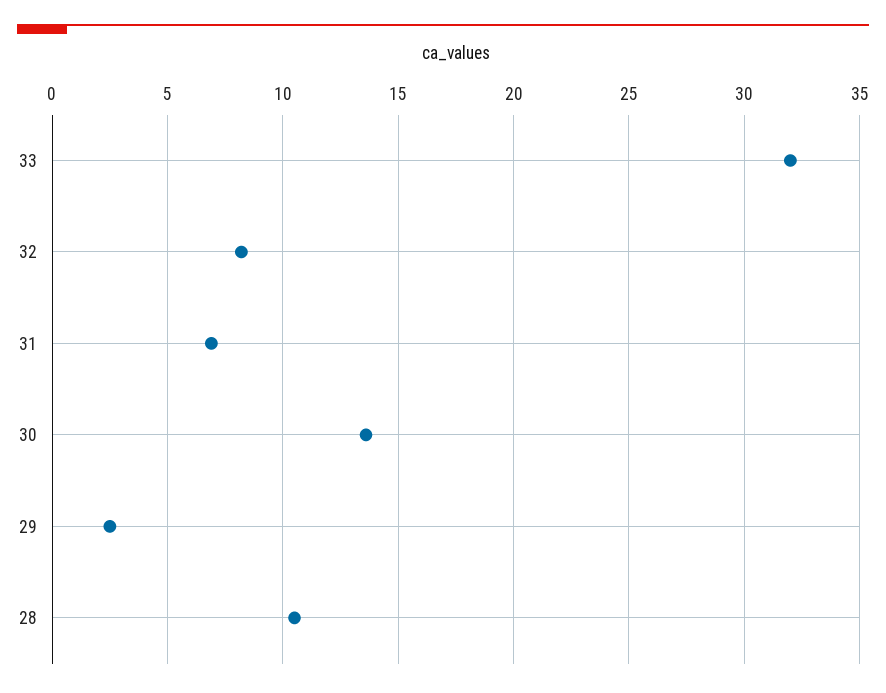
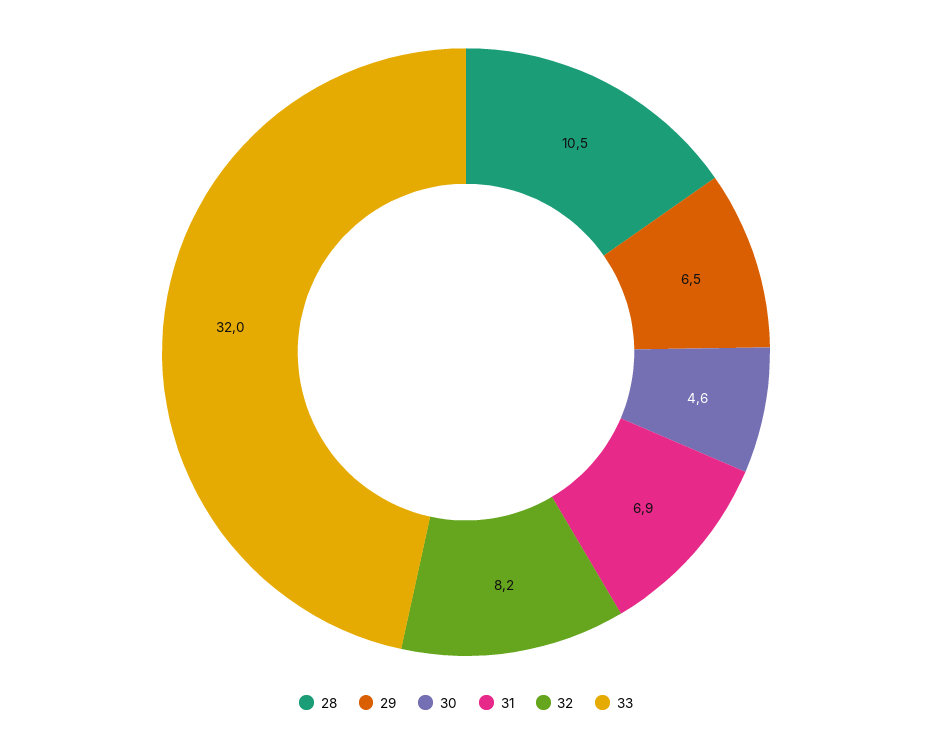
30: 13.5 -> 4.6
29: 2.5 -> 6.5

